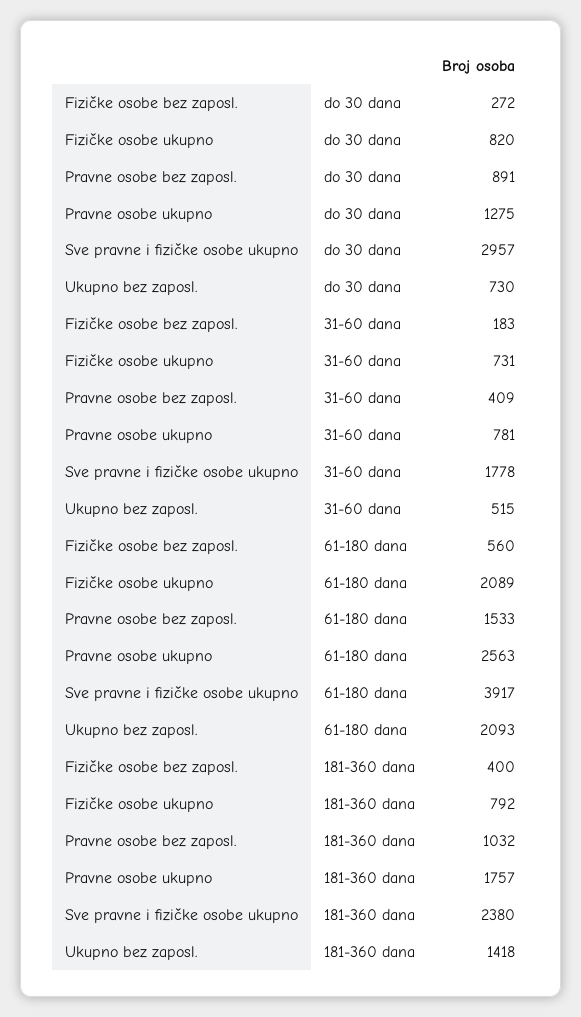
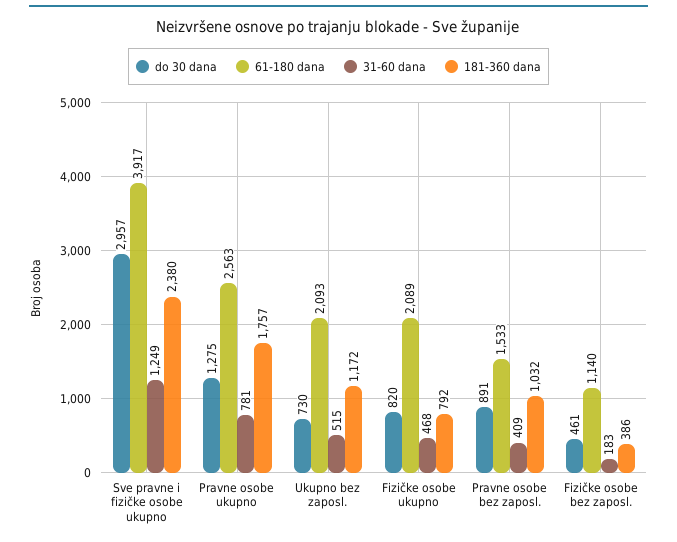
do 30 dana, Fizičke osobe bez zaposl.: 272 -> 461
31-60 dana, Fizičke osobe ukupno: 731 -> 468
31-60 dana, Sve pravne i fizičke osobe ukupno: 1778 -> 1249
61-180 dana, Fizičke osobe bez zaposl.: 560 -> 1140
181-360 dana, Fizičke osobe bez zaposl.: 400 -> 386
181-360 dana, Ukupno bez zaposl.: 1418 -> 1172

